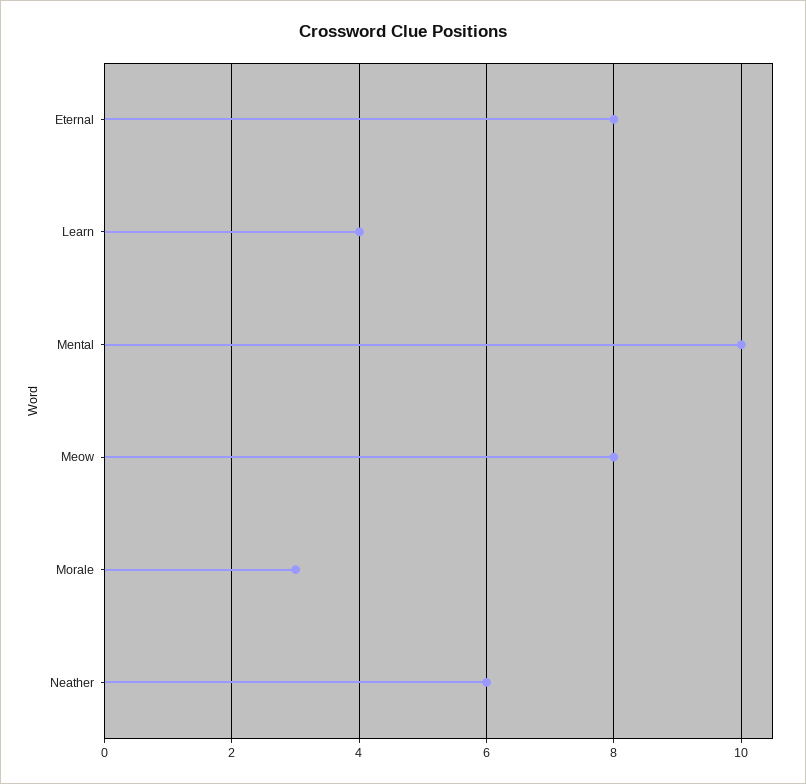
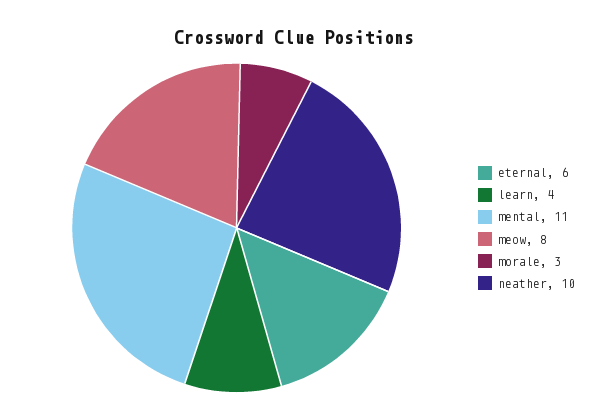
Eternal: 8 -> 6
Mental: 10 -> 11
Neather: 6 -> 10

